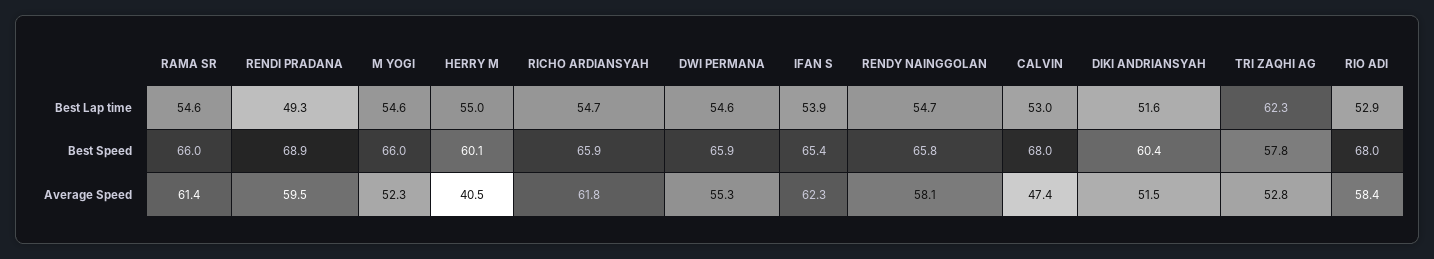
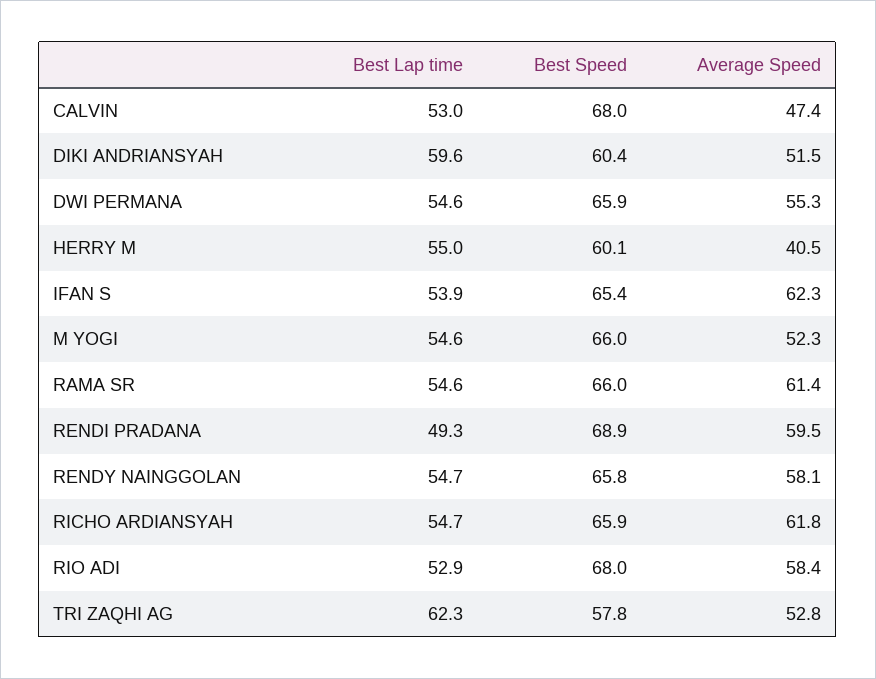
DIKI ANDRIANSYAH, Best Lap time: 51.6 -> 59.6

